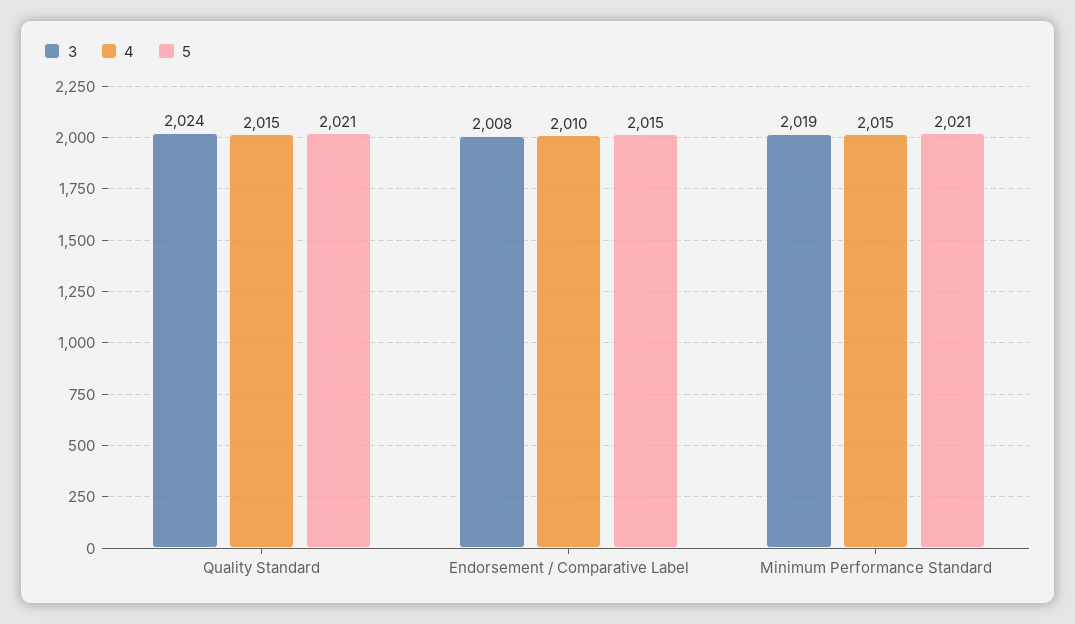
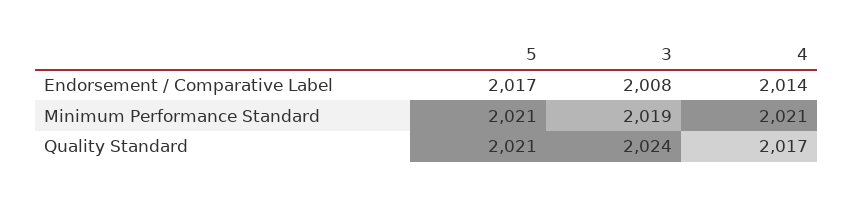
4, Quality Standard: 2015 -> 2017
4, Endorsement / Comparative Label: 2010 -> 2014
5, Endorsement / Comparative Label: 2015 -> 2017
4, Minimum Performance Standard: 2015 -> 2021

